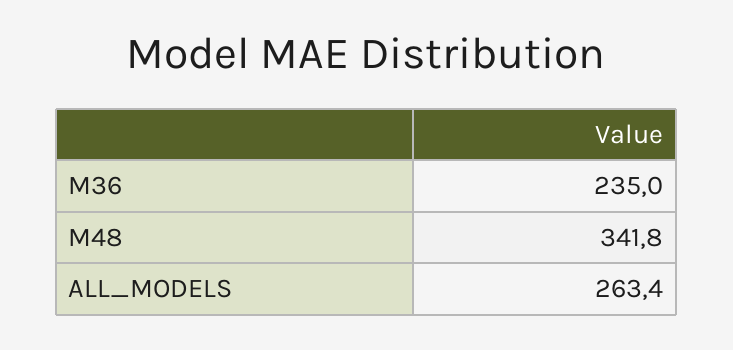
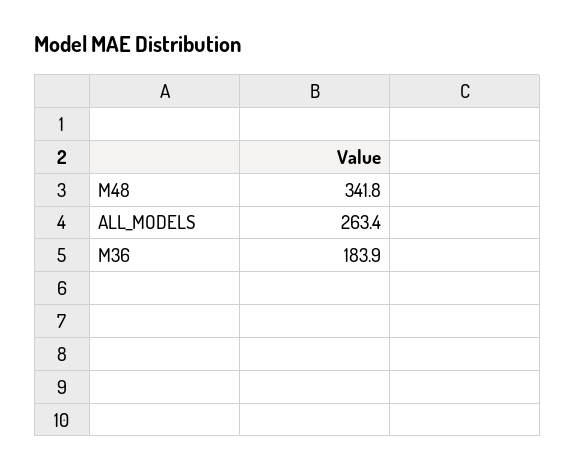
M36: 235 -> 183.9

